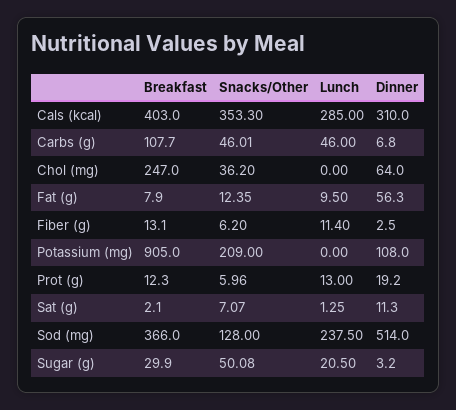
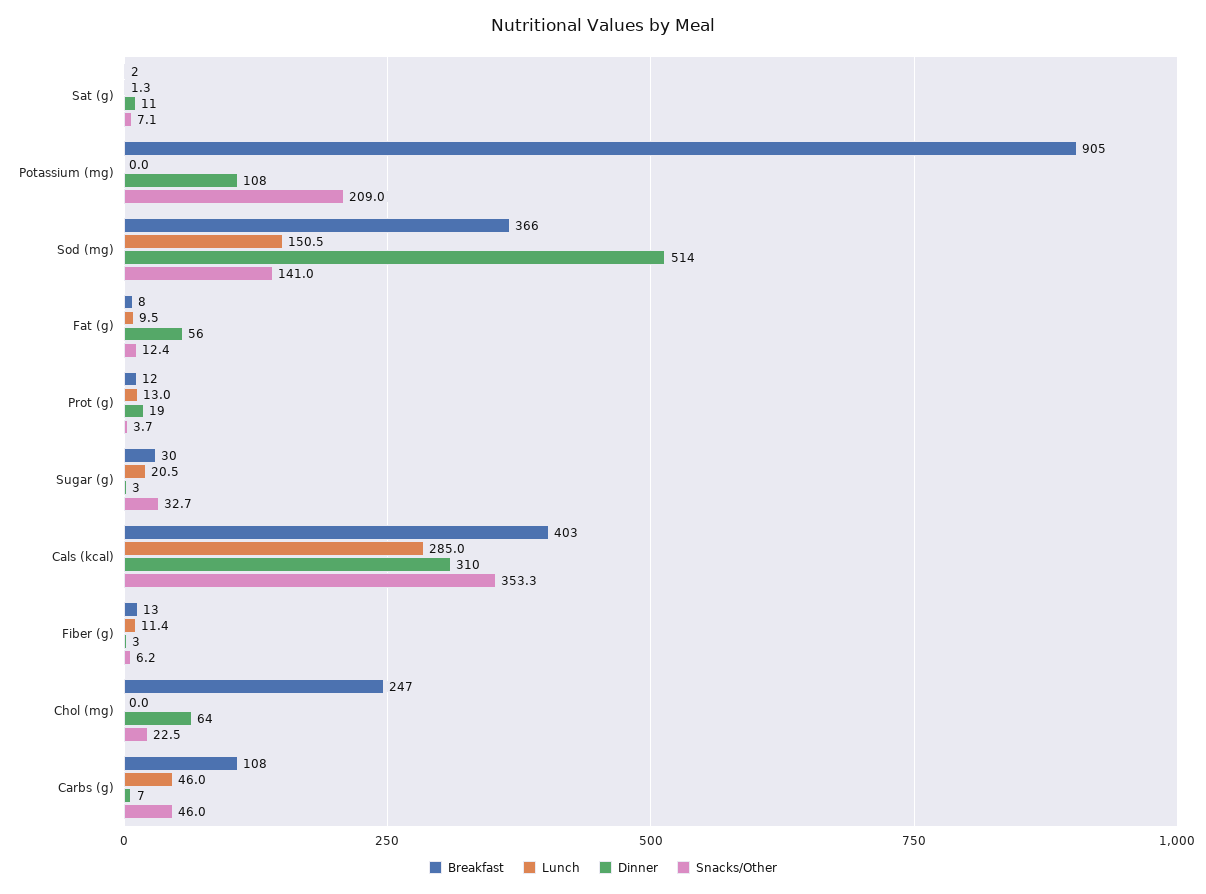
Snacks/Other, Chol (mg): 36.2 -> 22.5
Snacks/Other, Prot (g): 5.96 -> 3.7
Snacks/Other, Sod (mg): 128 -> 141
Lunch, Sod (mg): 237.5 -> 150.5
Snacks/Other, Sugar (g): 50.08 -> 32.7

